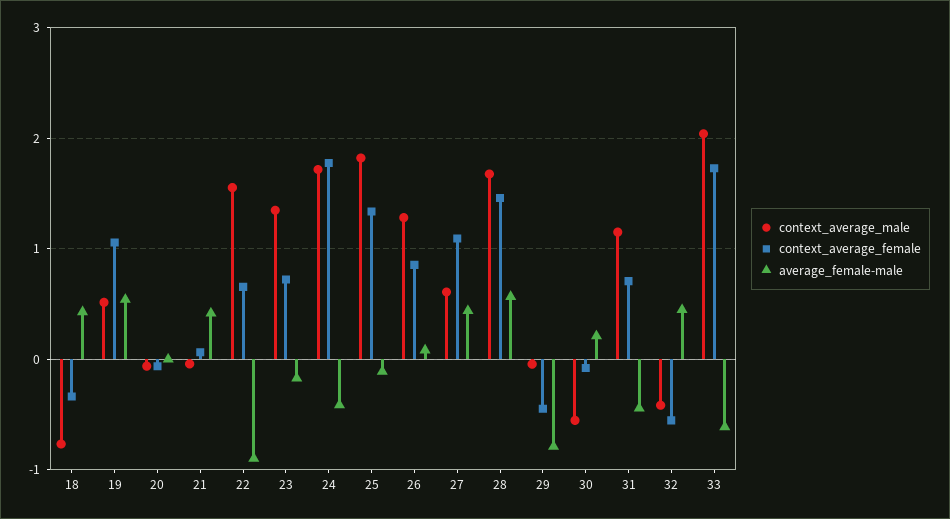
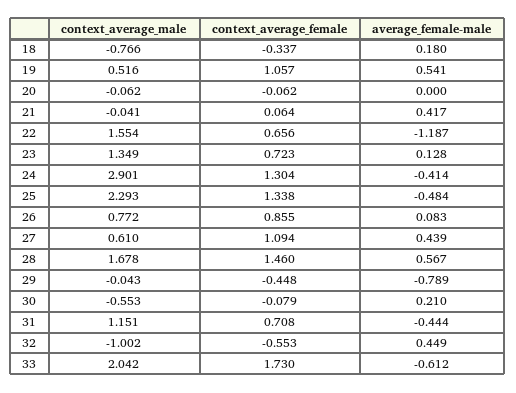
average_female-male, 18: 0.4 -> 0.18
average_female-male, 22: -0.9 -> -1.187
average_female-male, 23: -0.2 -> 0.128
context_average_male, 24: 1.7 -> 2.901
context_average_female, 24: 1.8 -> 1.304
context_average_male, 25: 1.8 -> 2.293
average_female-male, 25: -0.1 -> -0.484
context_average_male, 26: 1.3 -> 0.772
context_average_male, 32: -0.4 -> -1.002

